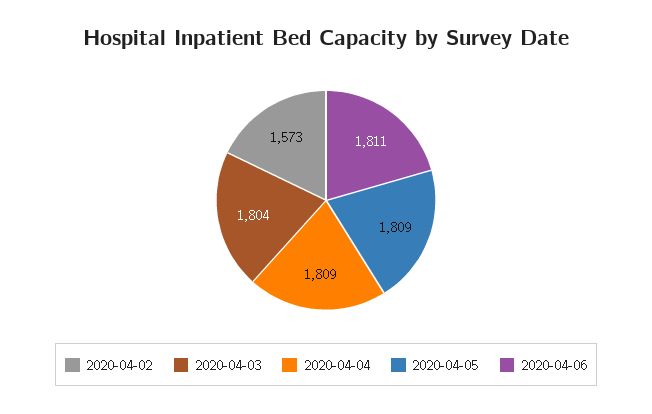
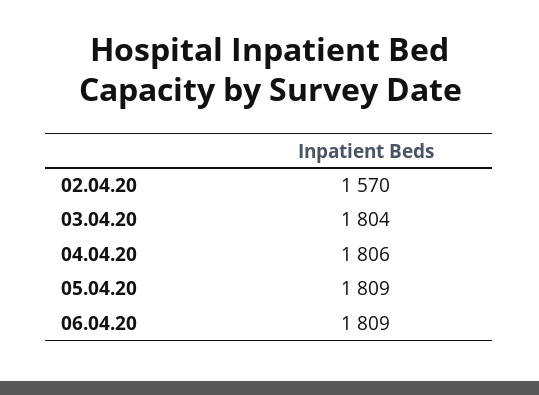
2020-04-02: 1573 -> 1570
2020-04-04: 1809 -> 1806
2020-04-06: 1811 -> 1809

